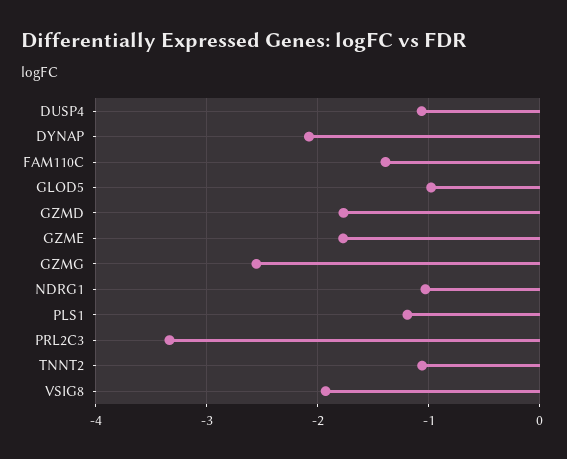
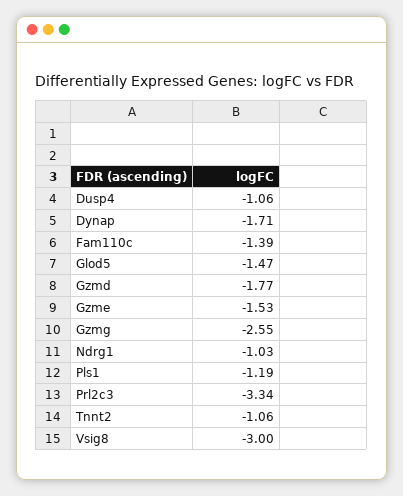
DYNAP: -2.1 -> -1.71
GLOD5: -1 -> -1.47
GZME: -1.8 -> -1.53
VSIG8: -1.9 -> -3

